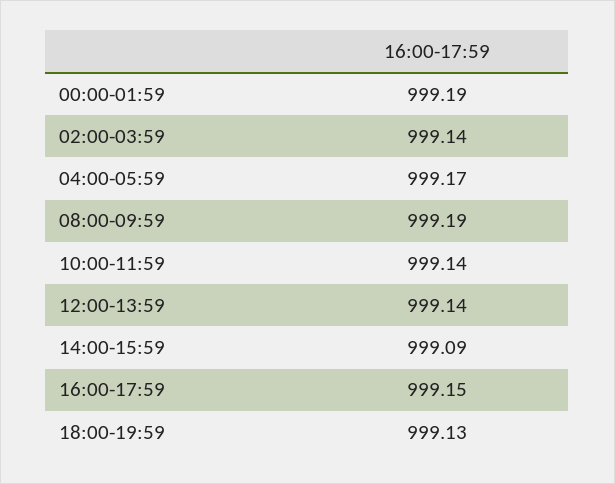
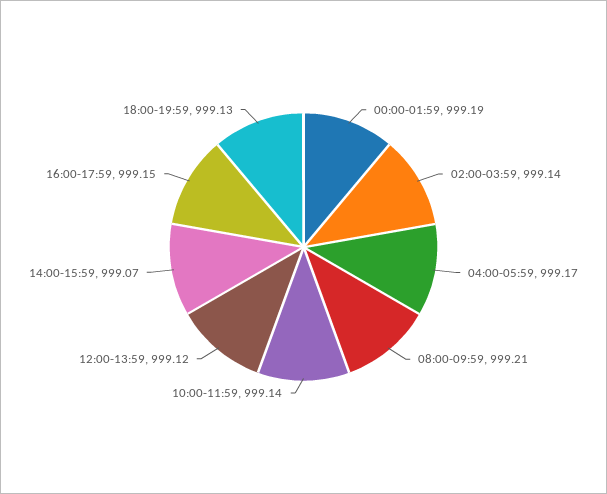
08:00-09:59: 999.19 -> 999.21
12:00-13:59: 999.14 -> 999.12
14:00-15:59: 999.09 -> 999.07

